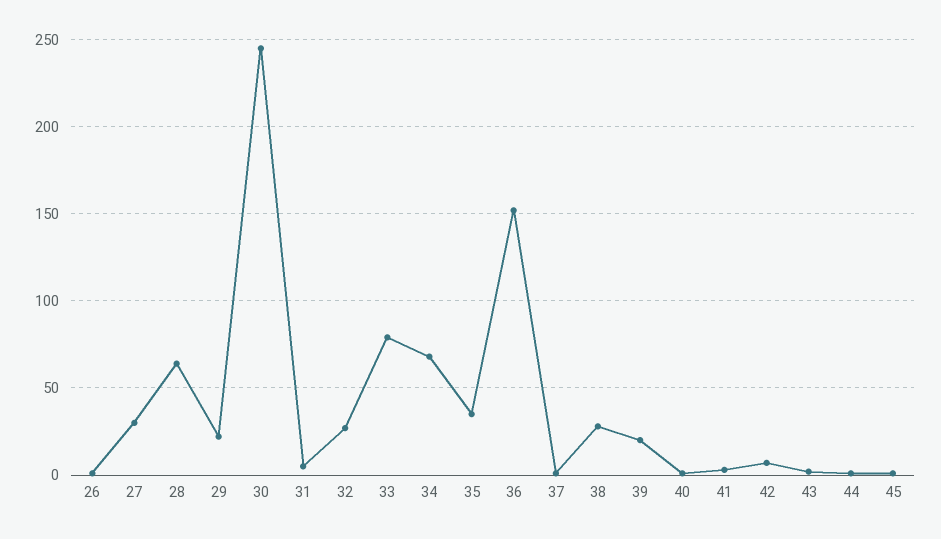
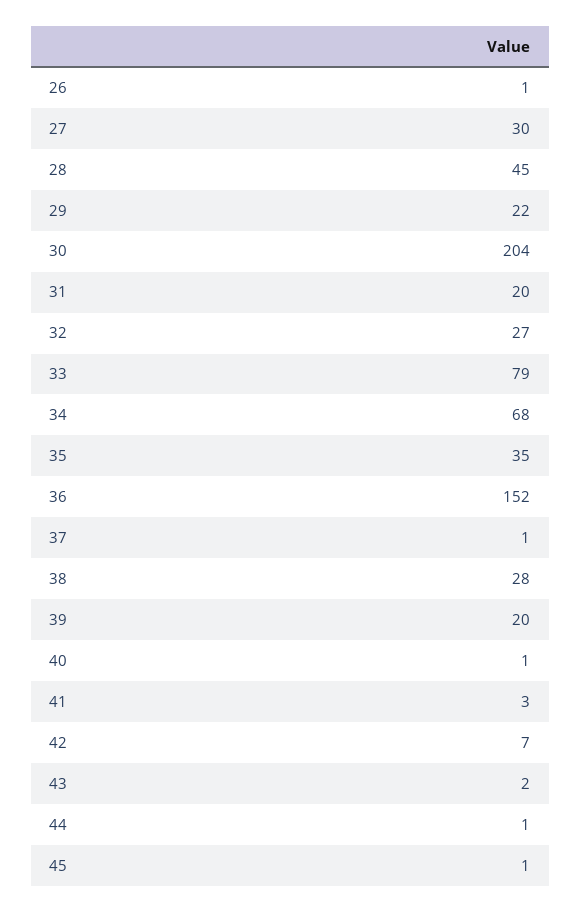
28: 65 -> 45
30: 245 -> 204
31: 5 -> 20

